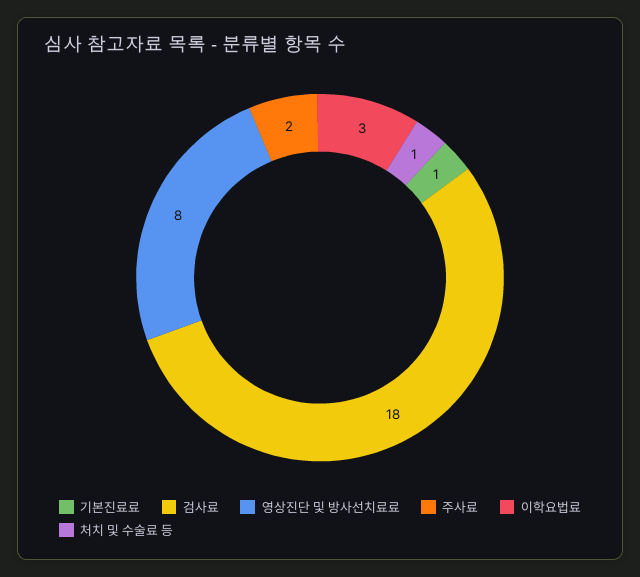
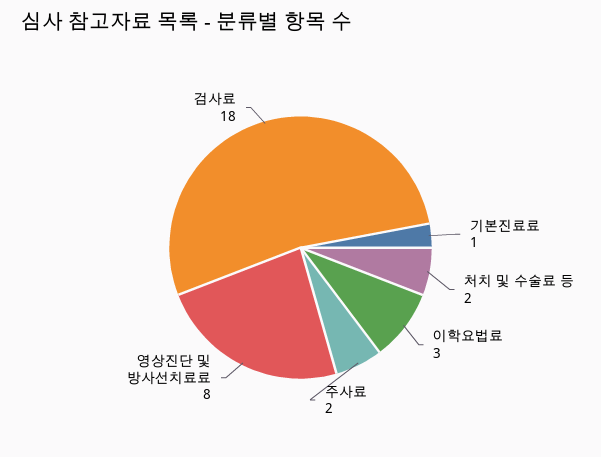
처치 및 수술료 등: 1 -> 2

